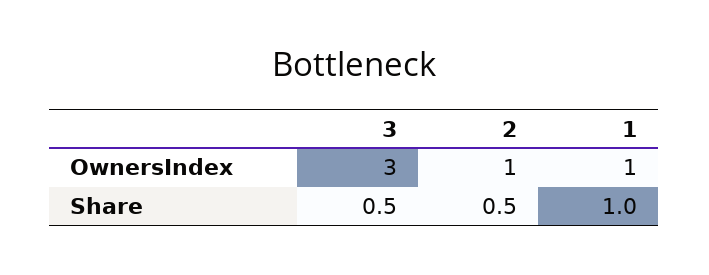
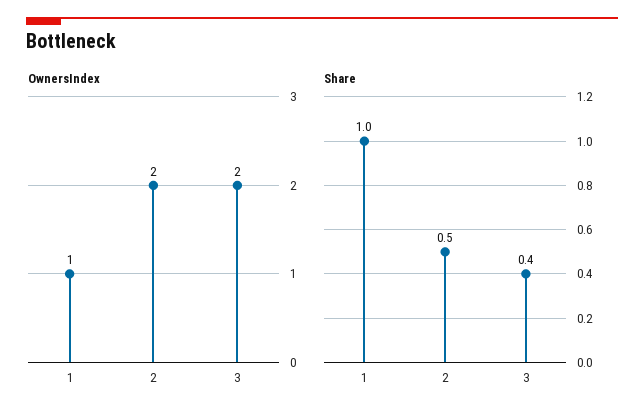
OwnersIndex, 3: 3 -> 2
OwnersIndex, 2: 1 -> 2
Share, 3: 0.5 -> 0.4

